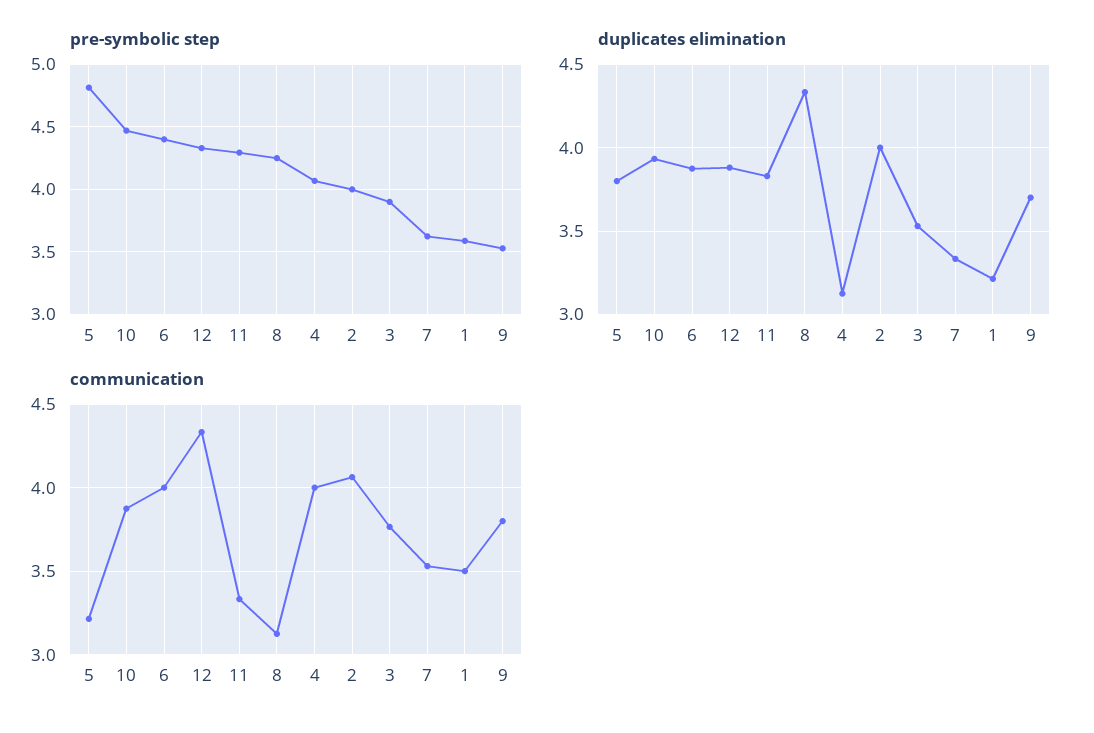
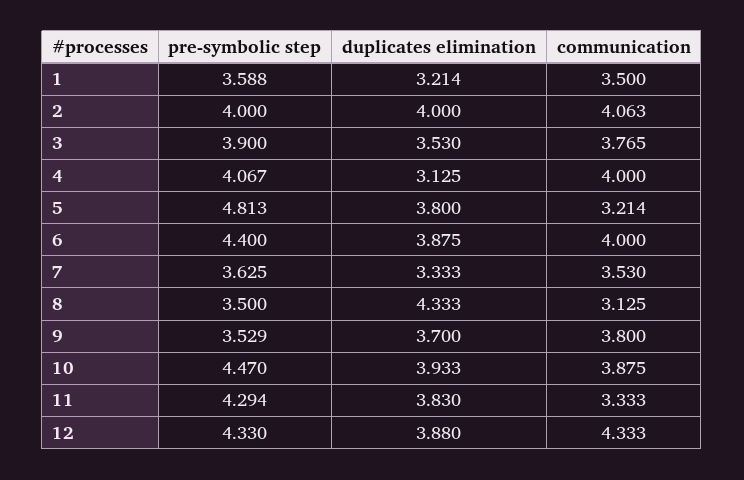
pre-symbolic step, 8: 4.25 -> 3.5

